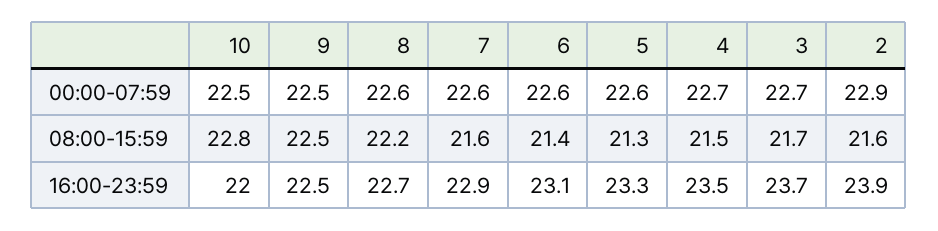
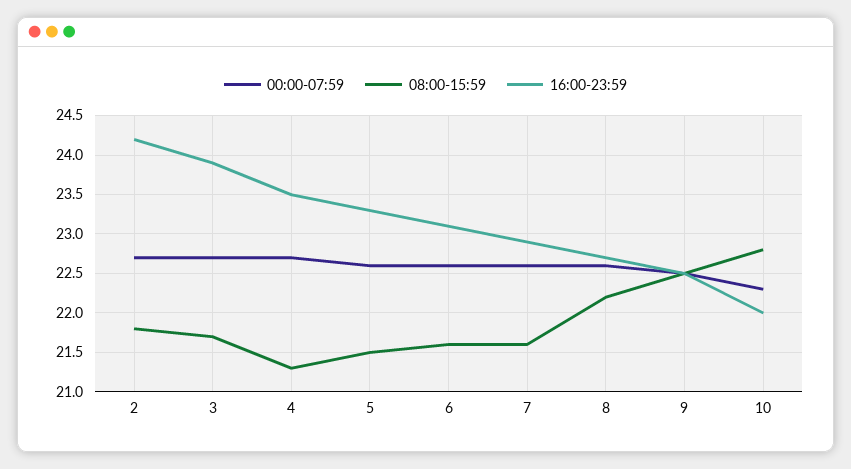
00:00-07:59, 10: 22.5 -> 22.3
00:00-07:59, 2: 22.9 -> 22.7
08:00-15:59, 6: 21.4 -> 21.6
08:00-15:59, 5: 21.3 -> 21.5
08:00-15:59, 4: 21.5 -> 21.3
08:00-15:59, 2: 21.6 -> 21.8
16:00-23:59, 3: 23.7 -> 23.9
16:00-23:59, 2: 23.9 -> 24.2

